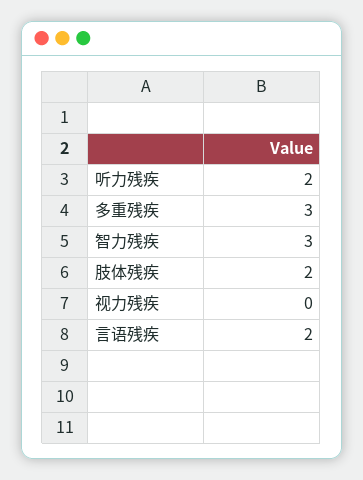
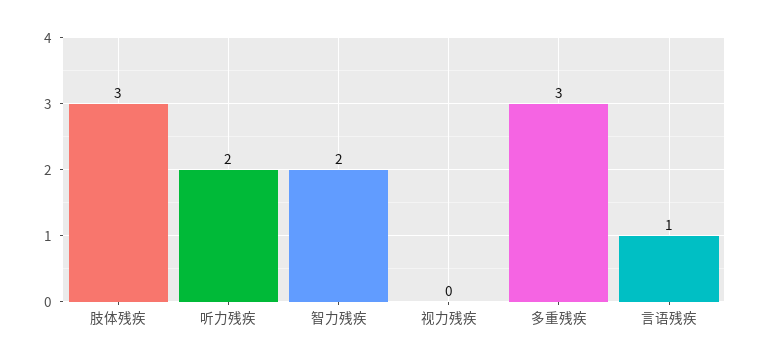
智力残疾: 3 -> 2
肢体残疾: 2 -> 3
言语残疾: 2 -> 1

